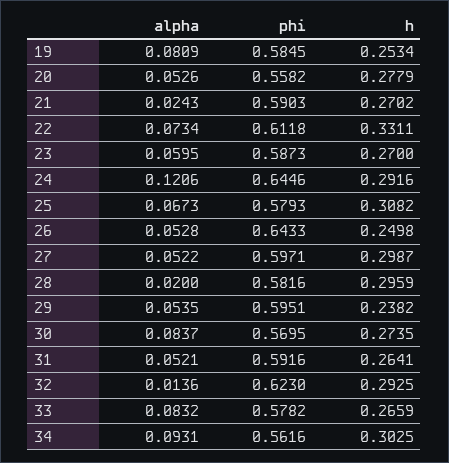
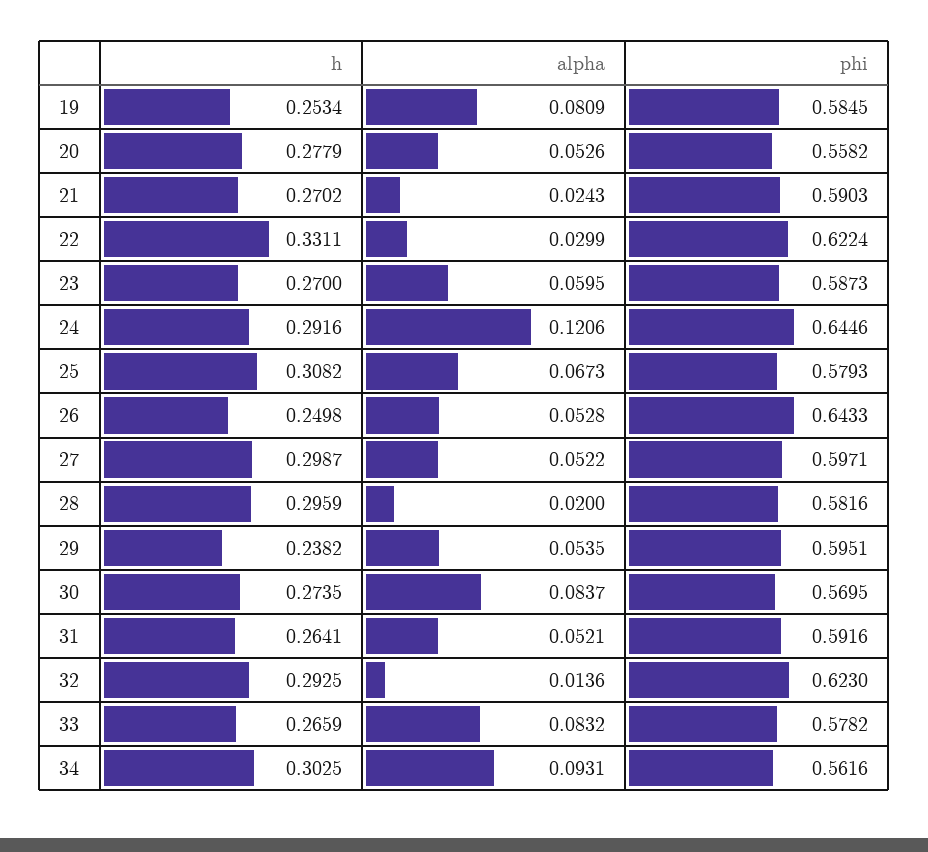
alpha, 22: 0.0734 -> 0.0299
phi, 22: 0.6118 -> 0.6224

